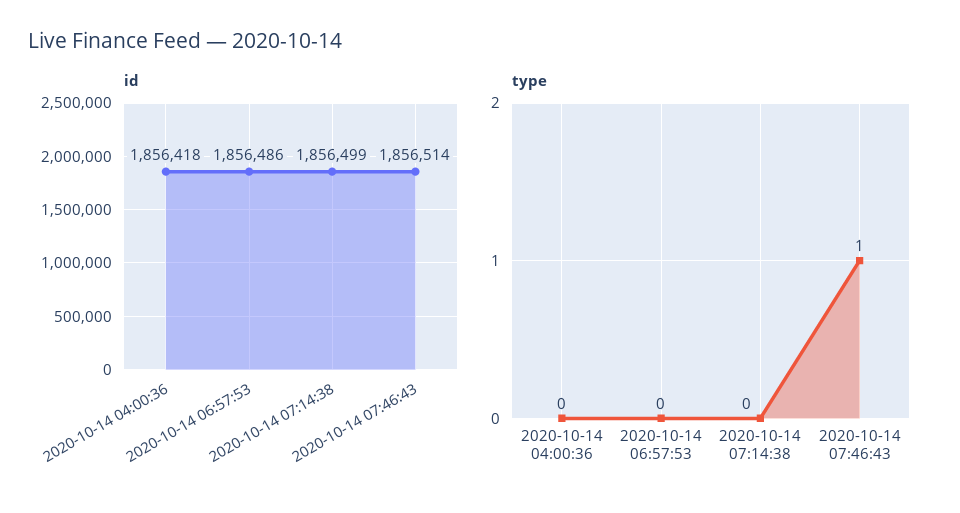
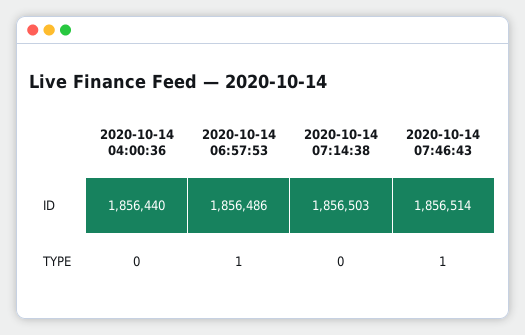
id, 2020-10-14 04:00:36: 1856418 -> 1856440
id, 2020-10-14 07:14:38: 1856499 -> 1856503
type, 2020-10-14 06:57:53: 0 -> 1

